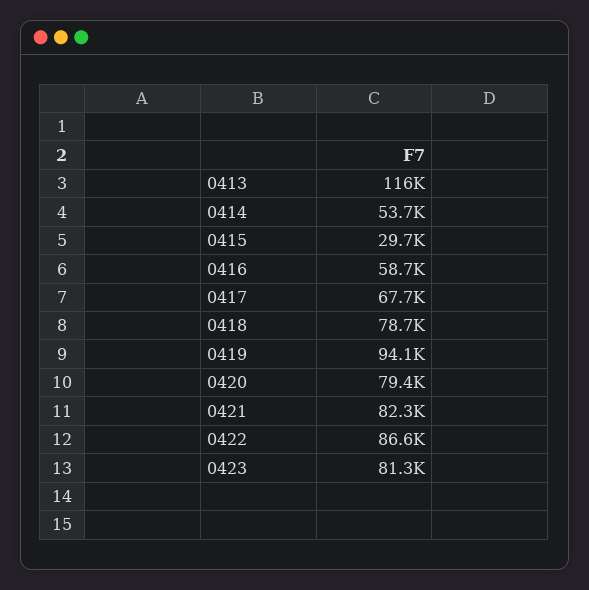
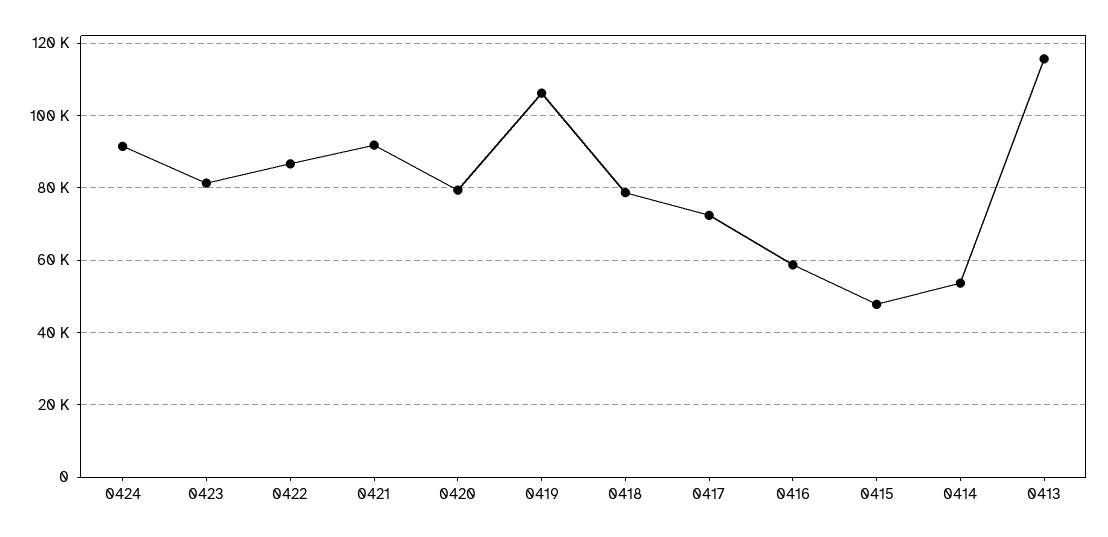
0415: 29700 -> 48000
0417: 67700 -> 72000
0419: 94100 -> 106000
0421: 82300 -> 92000
0424: none -> 92000

